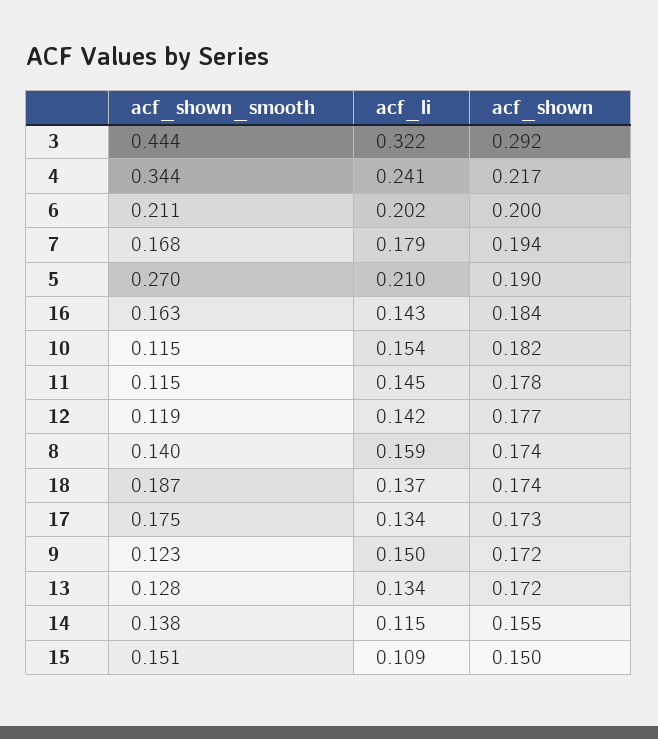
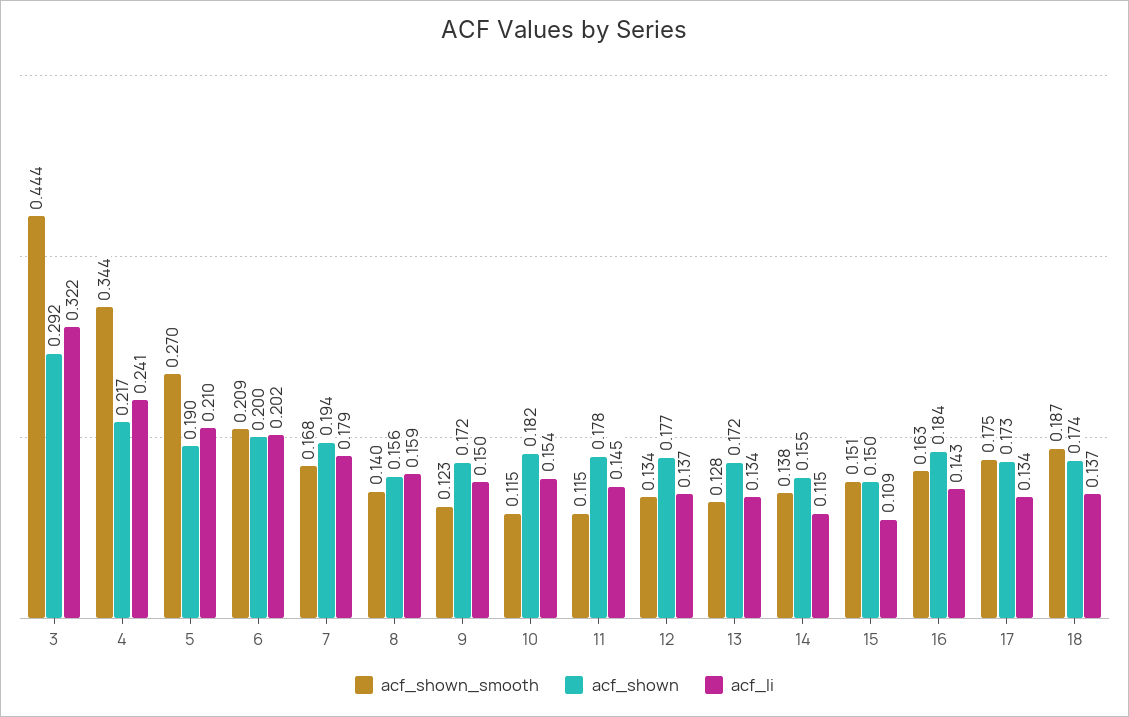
acf_shown_smooth, 6: 0.211 -> 0.209
acf_shown_smooth, 12: 0.119 -> 0.134
acf_li, 12: 0.142 -> 0.137
acf_shown, 8: 0.174 -> 0.156

